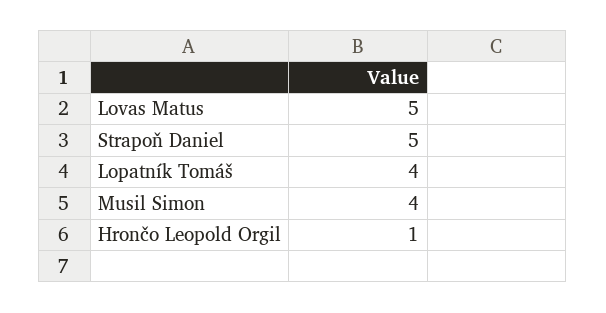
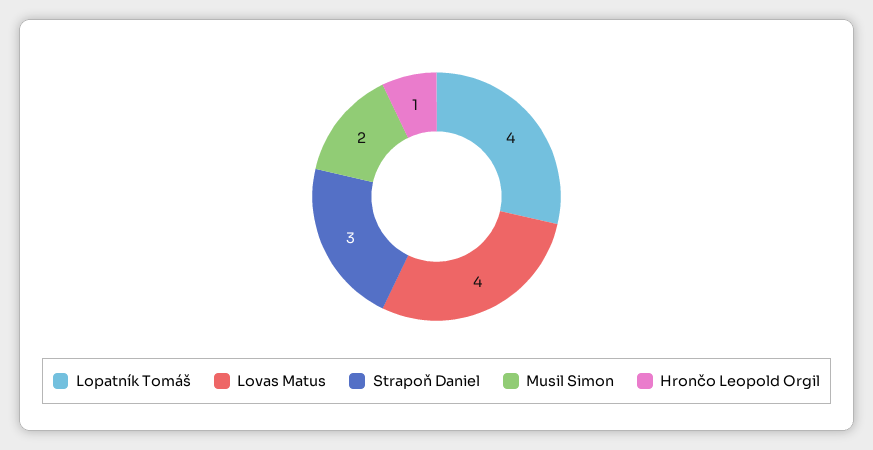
Lovas Matus: 5 -> 4
Strapoň Daniel: 5 -> 3
Musil Simon: 4 -> 2

